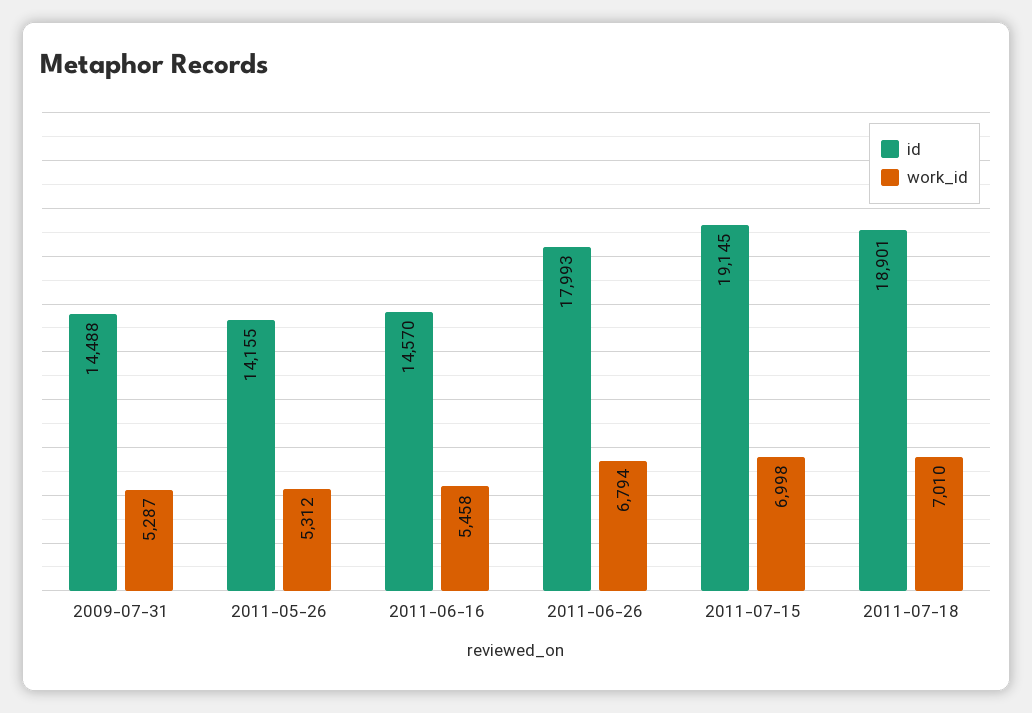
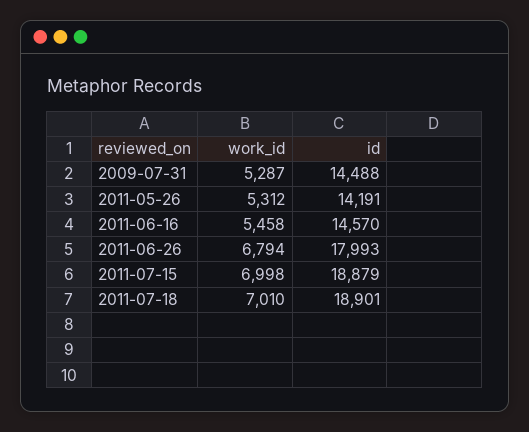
id, 2011-05-26: 14155 -> 14191
id, 2011-07-15: 19145 -> 18879

